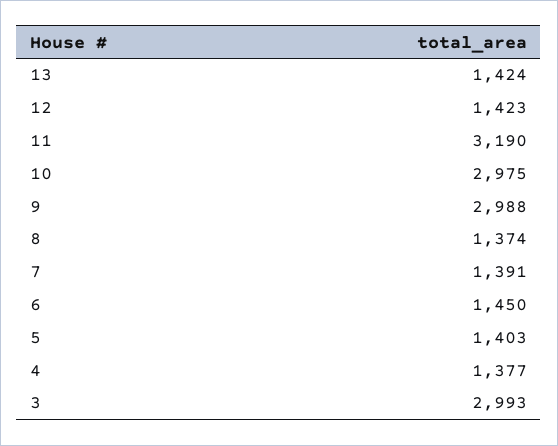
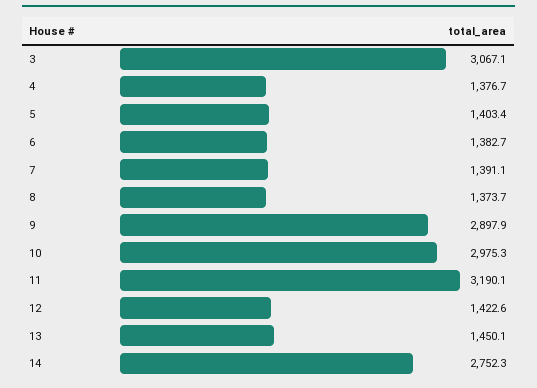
13: 1424 -> 1450.1
9: 2988 -> 2897.9
6: 1450 -> 1382.7
3: 2993 -> 3067.1
14: none -> 2752.3

